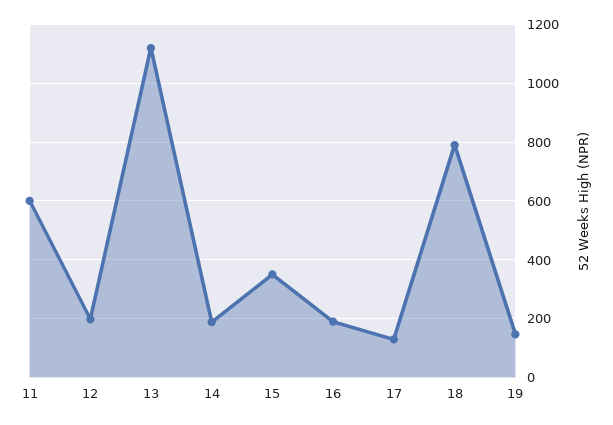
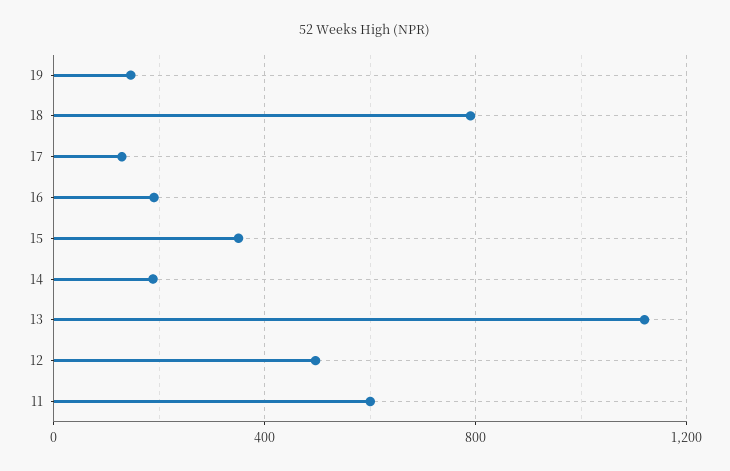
12: 200 -> 500

